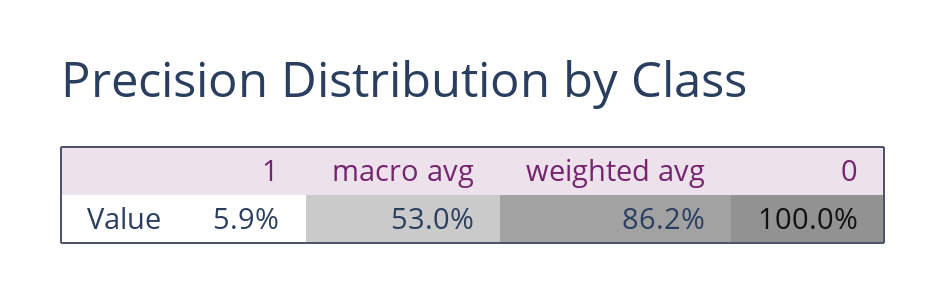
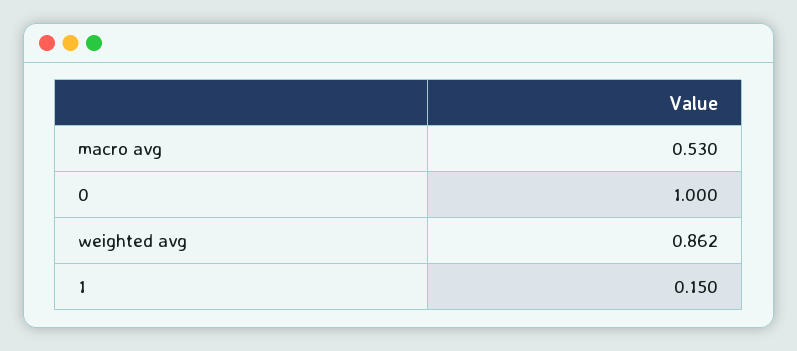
1: 0.059 -> 0.15

